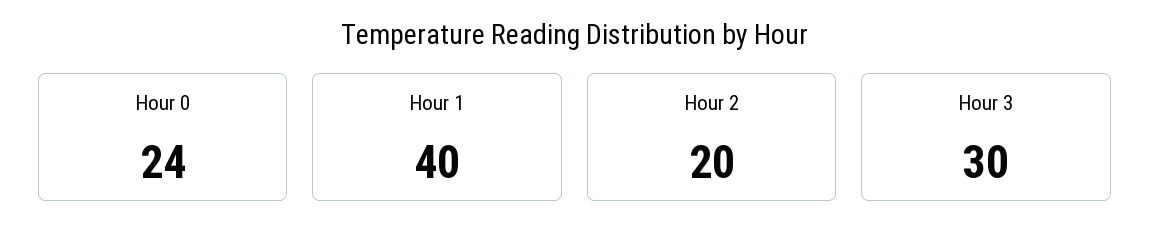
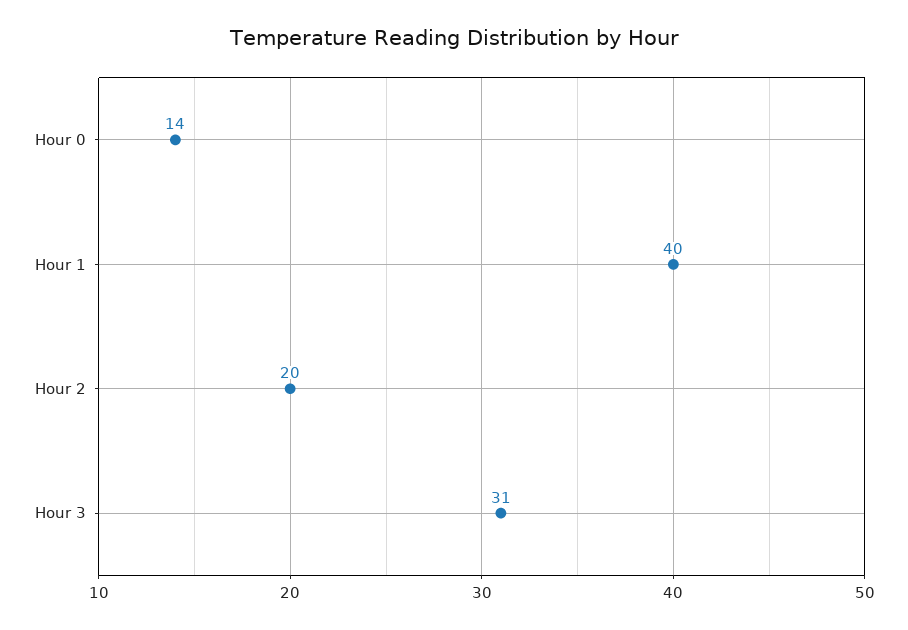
Hour 0: 24 -> 14
Hour 3: 30 -> 31

